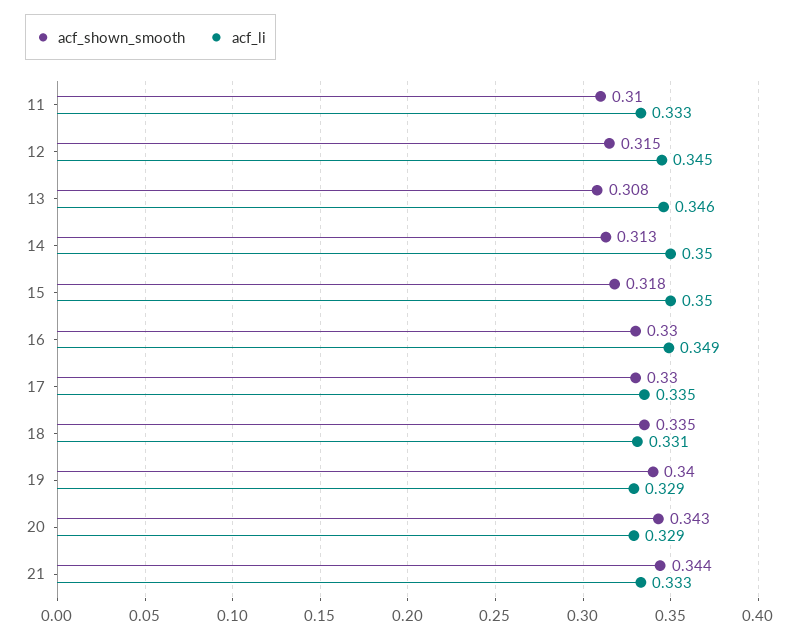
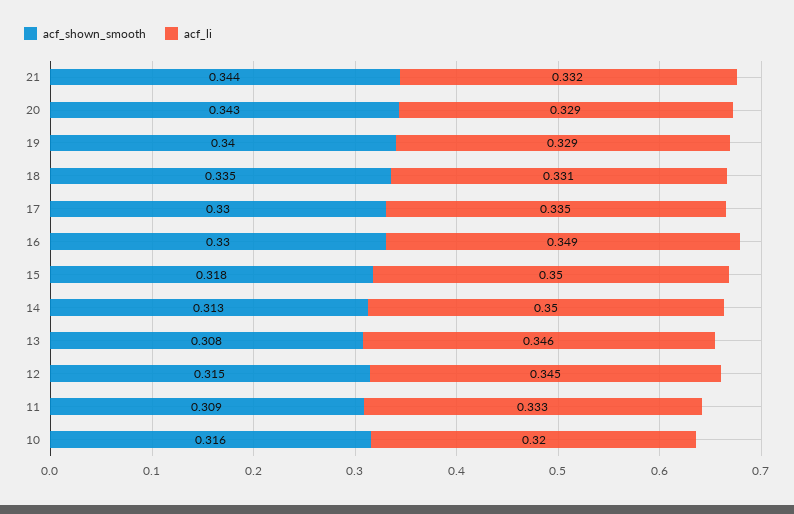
acf_shown_smooth, 11: 0.31 -> 0.309
acf_li, 21: 0.333 -> 0.332
acf_shown_smooth, 10: none -> 0.316
acf_li, 10: none -> 0.32

